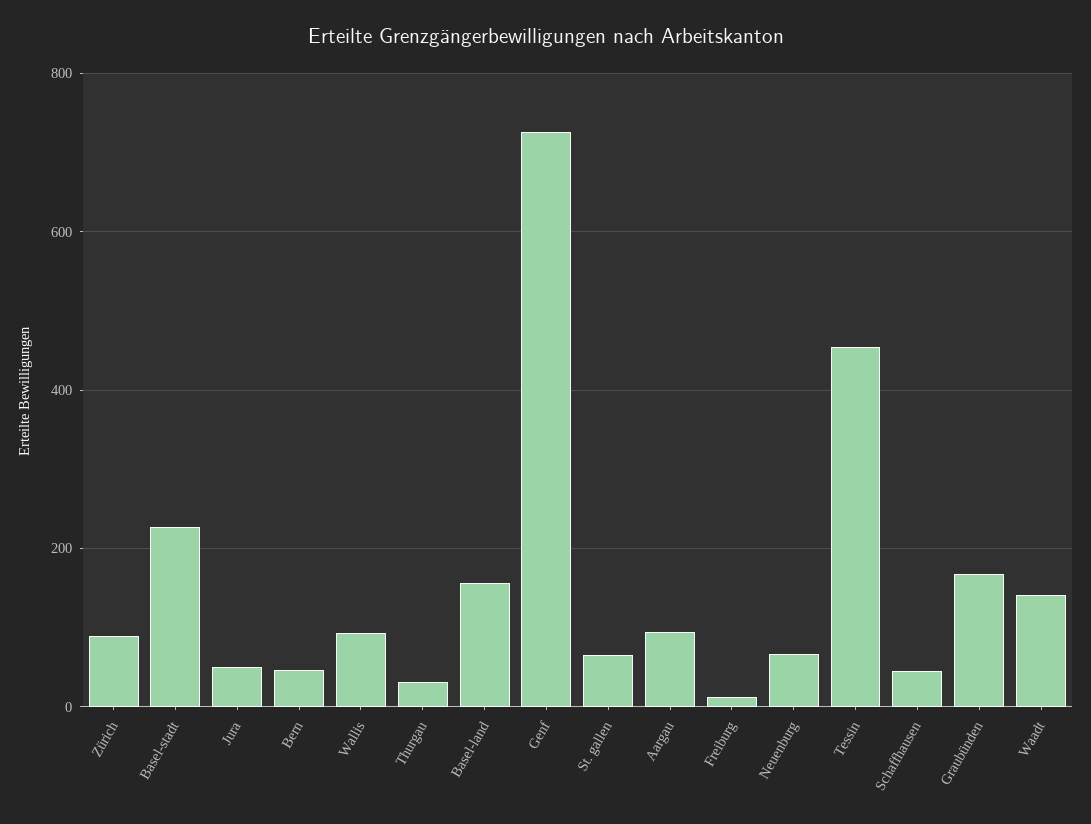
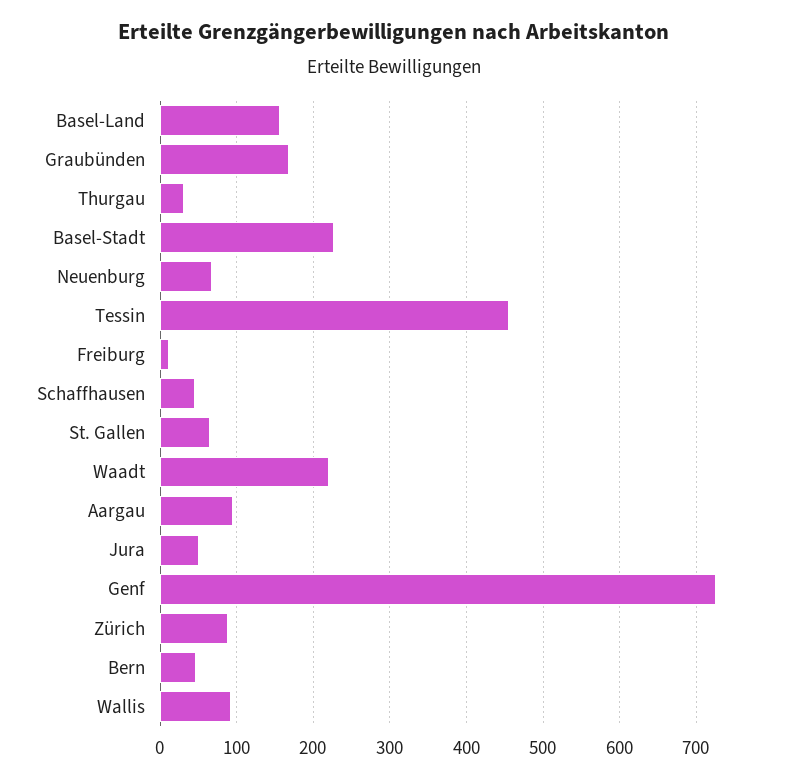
Waadt: 140 -> 220

